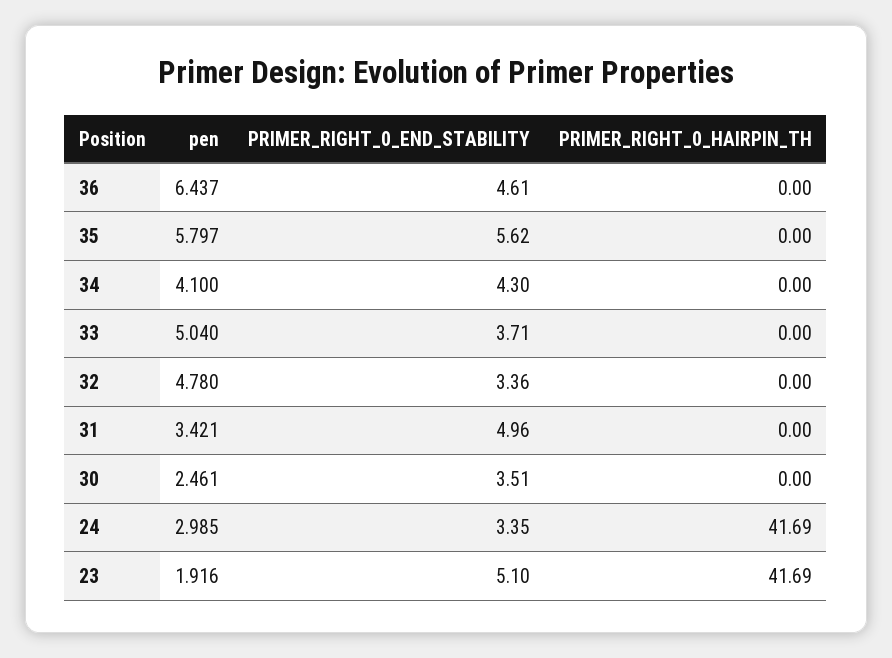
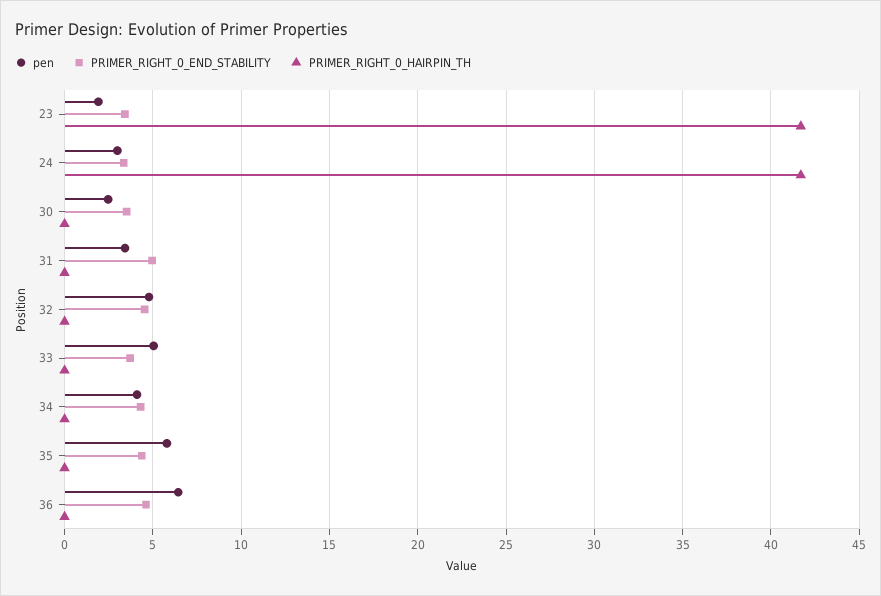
PRIMER_RIGHT_0_END_STABILITY, 35: 5.62 -> 4.5
PRIMER_RIGHT_0_END_STABILITY, 32: 3.36 -> 4.5
PRIMER_RIGHT_0_END_STABILITY, 23: 5.1 -> 3.5

